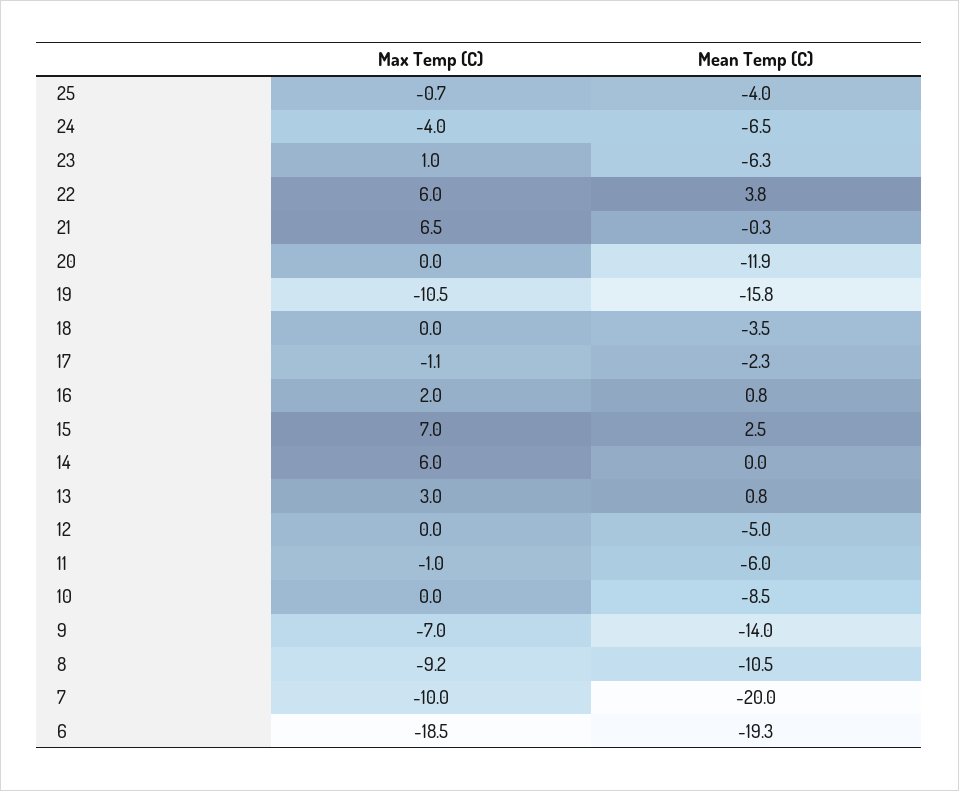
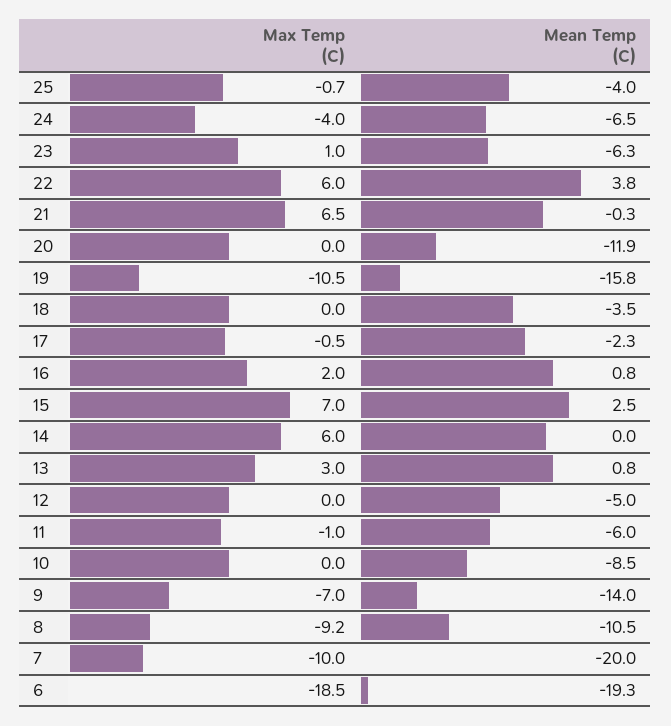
Max Temp (C), 17: -1.1 -> -0.5

